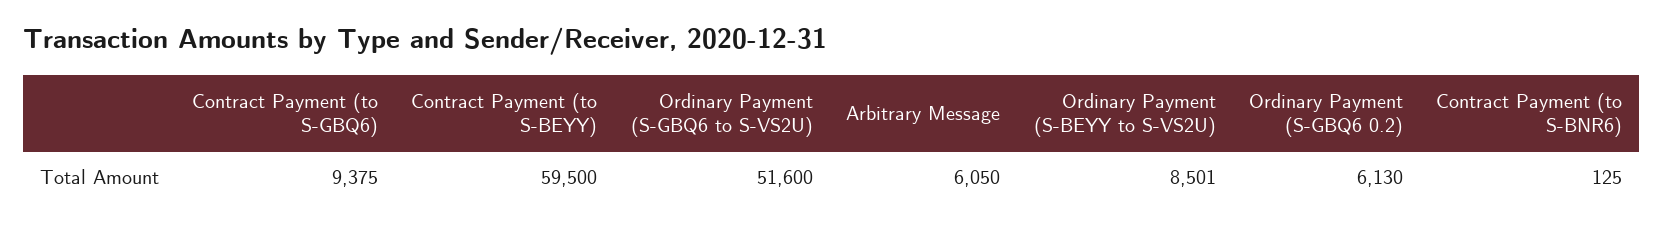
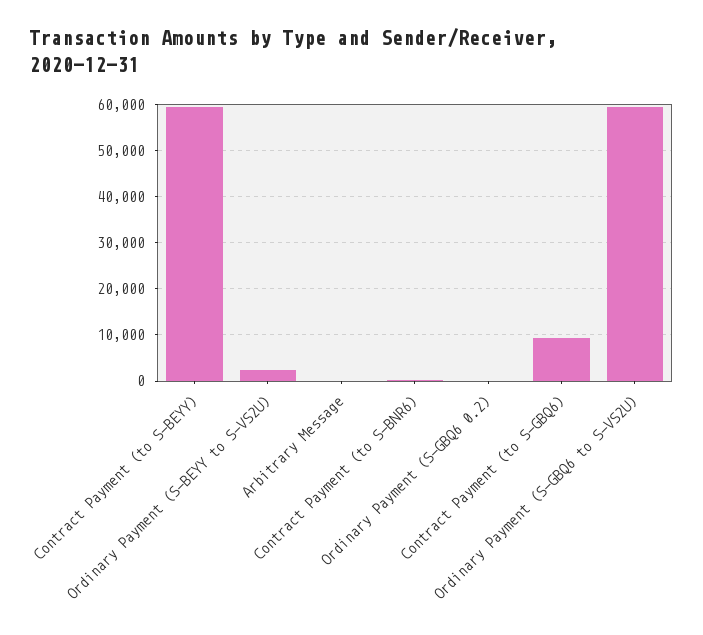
Ordinary Payment (S-GBQ6 to S-VS2U): 51600 -> 60000
Arbitrary Message: 6050 -> 0
Ordinary Payment (S-BEYY to S-VS2U): 8501 -> 2000
Ordinary Payment (S-GBQ6 0.2): 6130 -> 0

